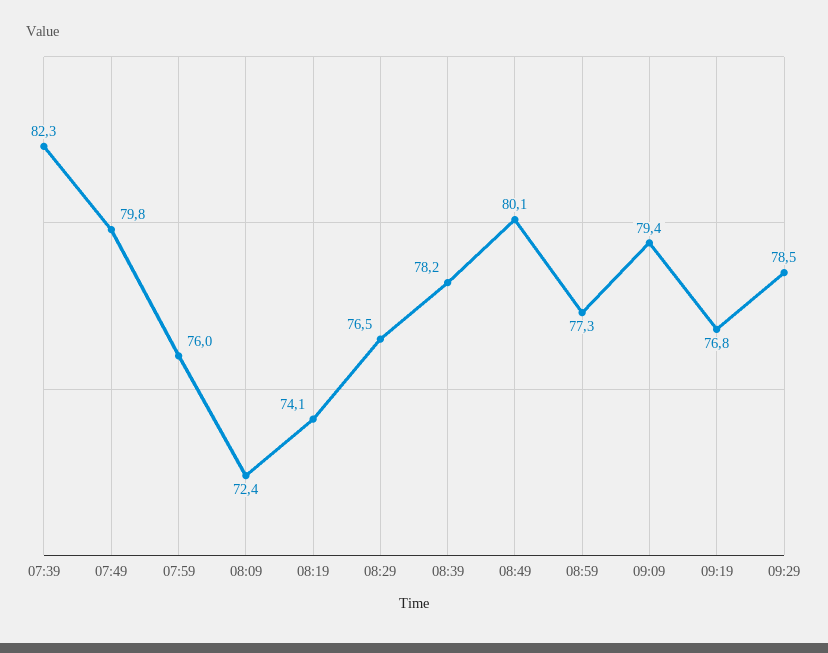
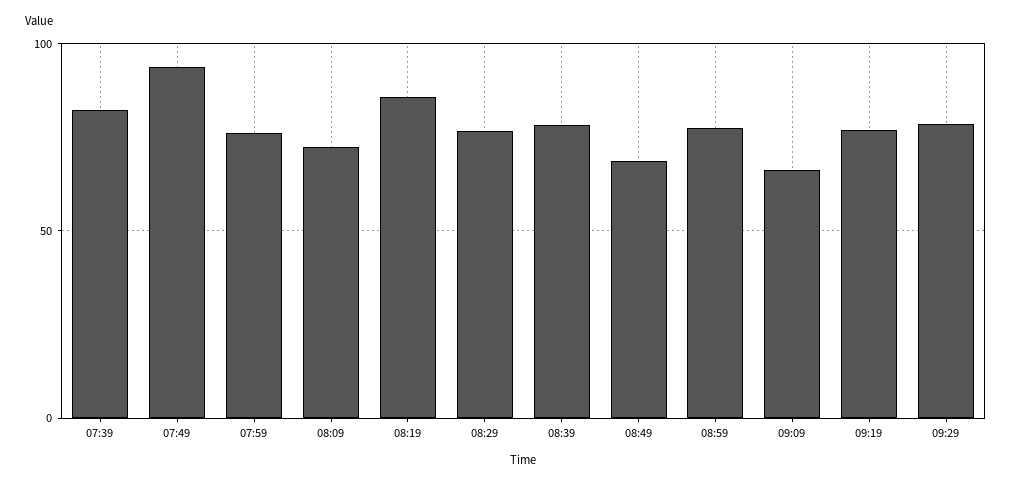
07:49: 79.8 -> 95
08:19: 74.1 -> 85
08:49: 80.1 -> 70
09:09: 79.4 -> 65

